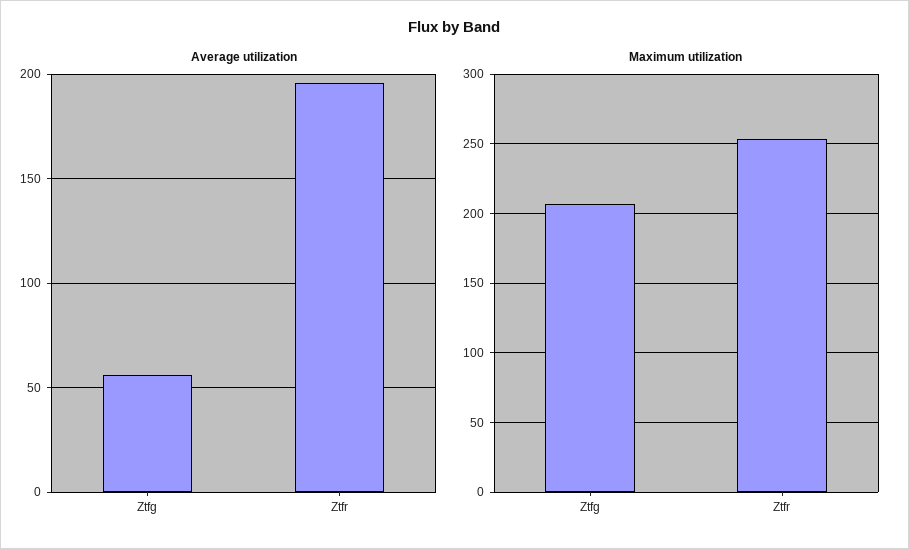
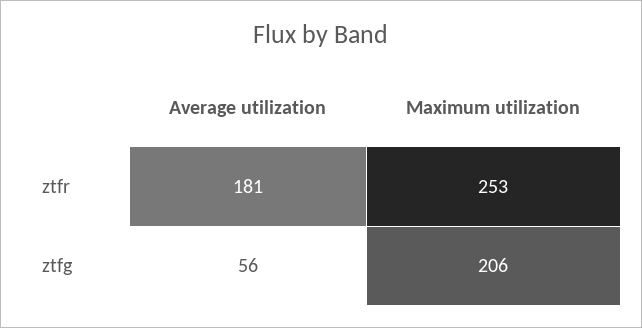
Average utilization, Ztfr: 195 -> 181

